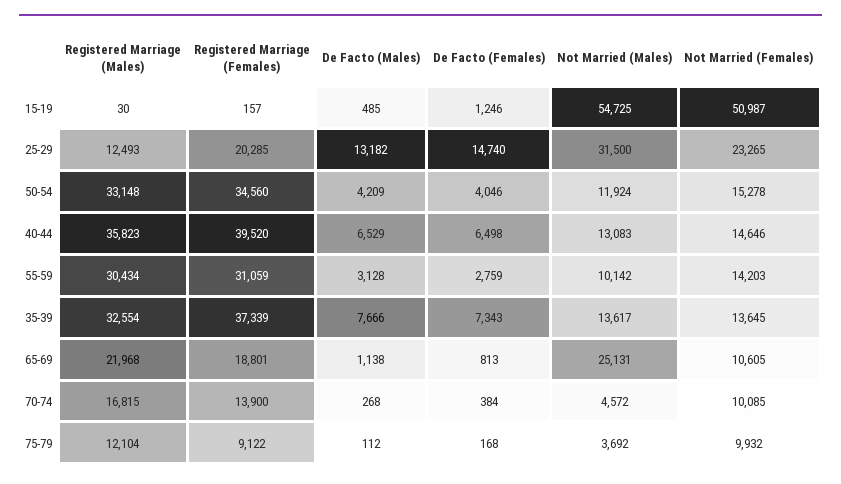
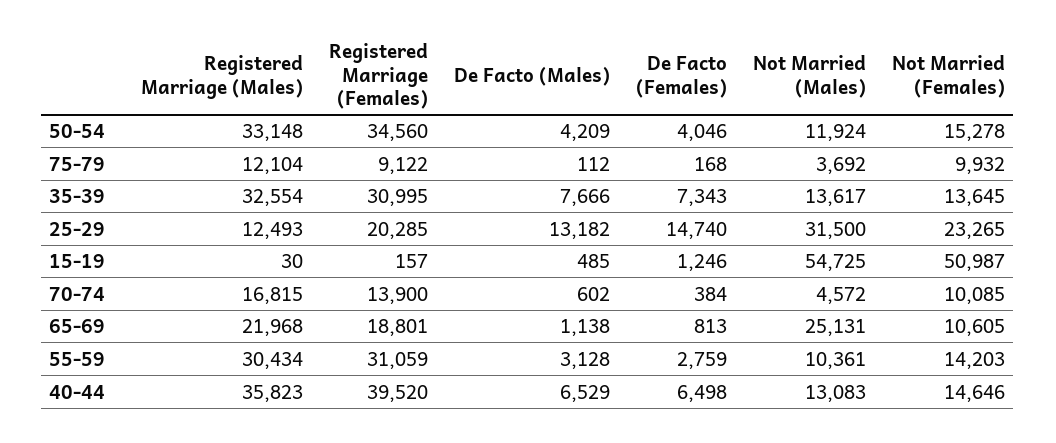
Not Married (Males), 55-59: 10142 -> 10361
Registered Marriage (Females), 35-39: 37339 -> 30995
De Facto (Males), 70-74: 268 -> 602

